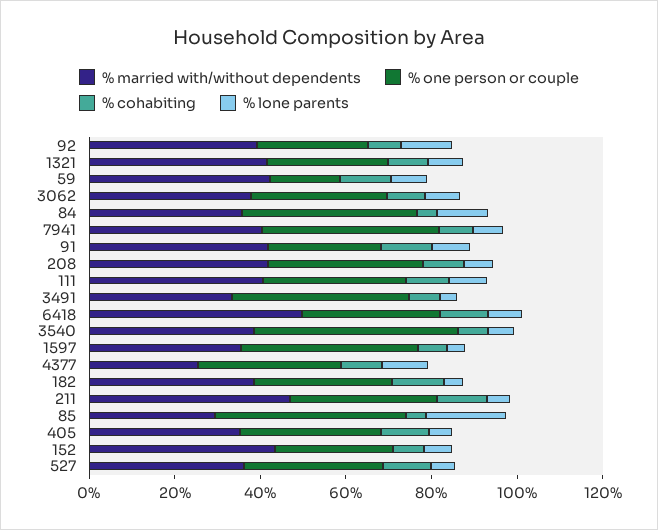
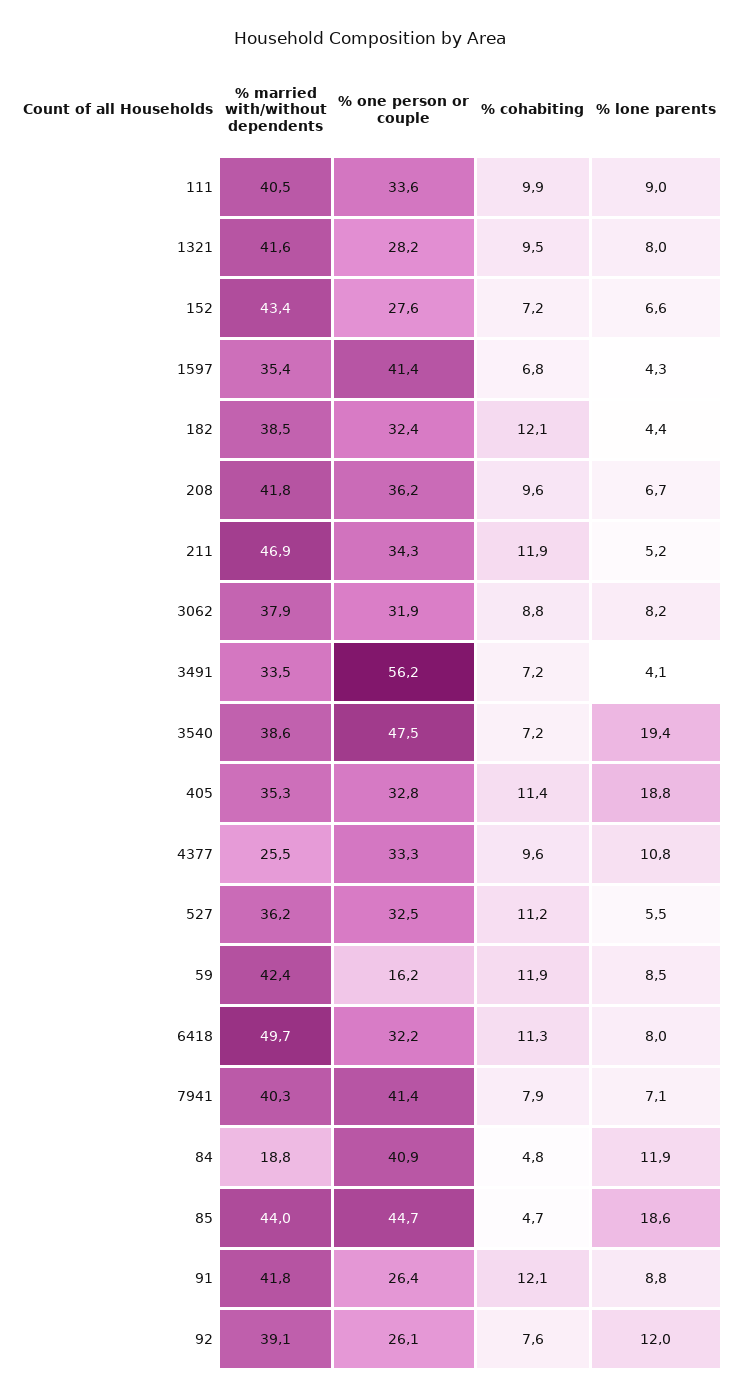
% married with/without dependents, 84: 35 -> 18.8
% one person or couple, 3491: 40 -> 56.2
% lone parents, 3540: 5 -> 19.4
% married with/without dependents, 85: 30 -> 44
% lone parents, 405: 5 -> 18.8

